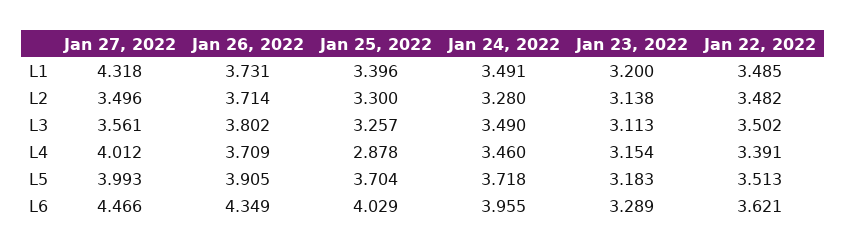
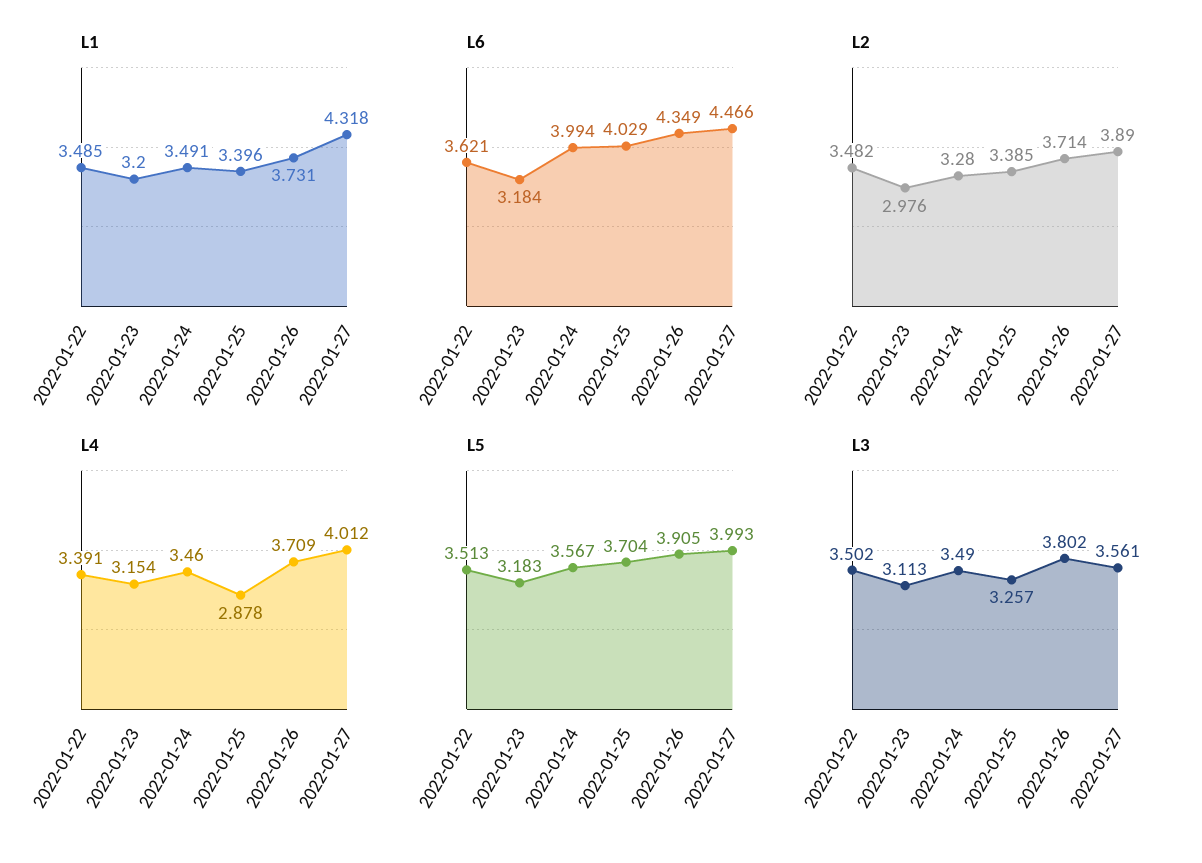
L2, Jan 27, 2022: 3.496 -> 3.89
L2, Jan 25, 2022: 3.3 -> 3.385
L2, Jan 23, 2022: 3.138 -> 2.976
L5, Jan 24, 2022: 3.718 -> 3.567
L6, Jan 24, 2022: 3.955 -> 3.994
L6, Jan 23, 2022: 3.289 -> 3.184

